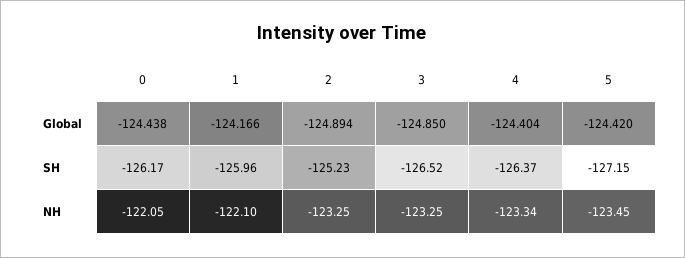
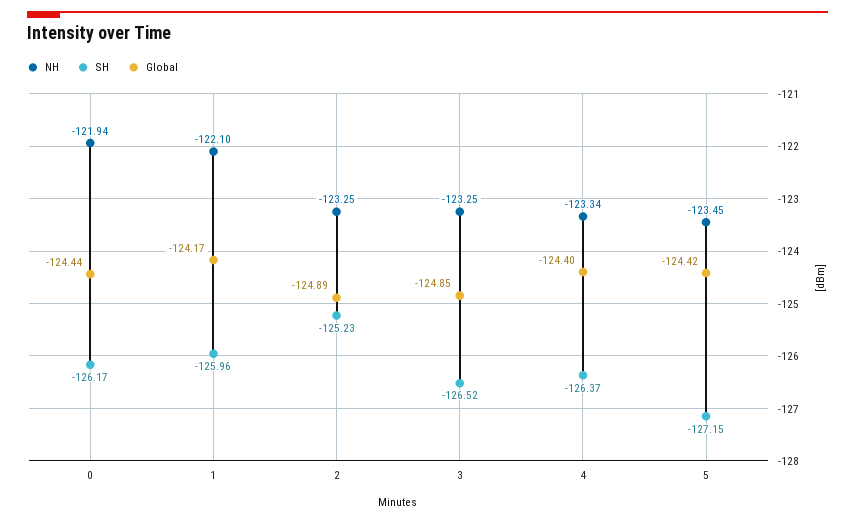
NH, 0: -122.05 -> -121.94

